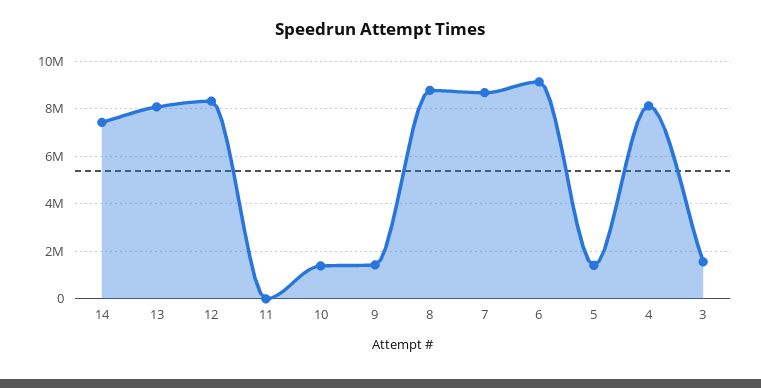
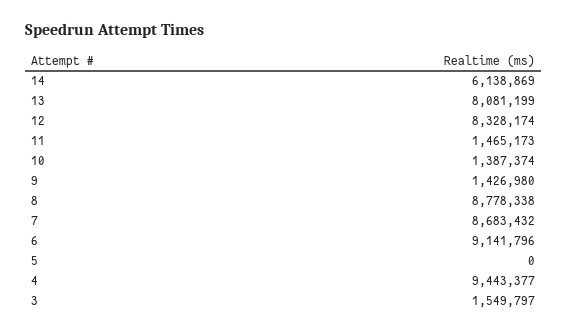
14: 7500000 -> 6138869
11: 0 -> 1465173
5: 1500000 -> 0
4: 8000000 -> 9443377

